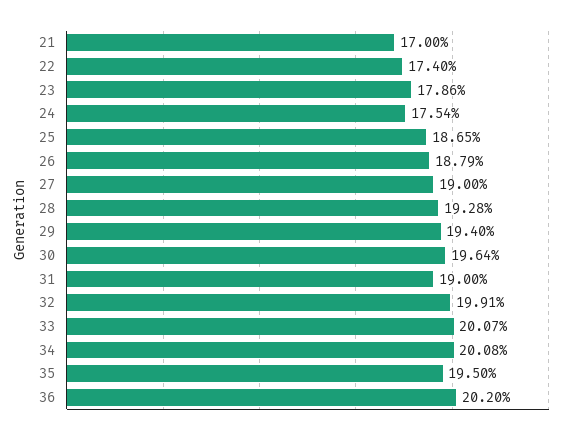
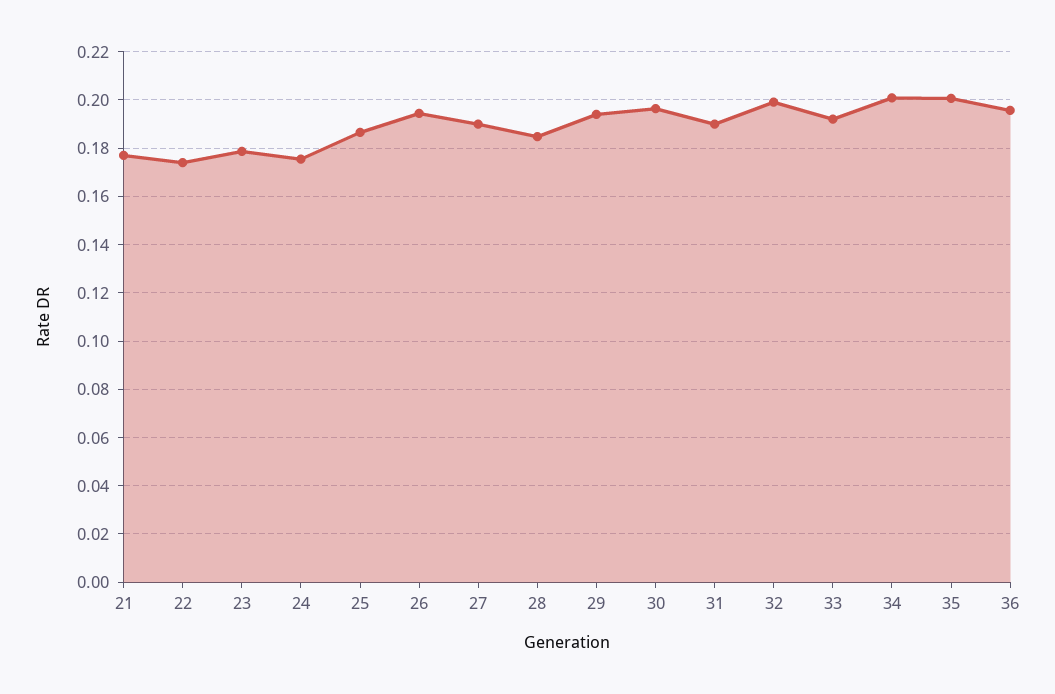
21: 0.17 -> 0.1775
26: 0.1879 -> 0.195
28: 0.1928 -> 0.185
33: 0.2007 -> 0.1925
35: 0.195 -> 0.2
36: 0.202 -> 0.195

